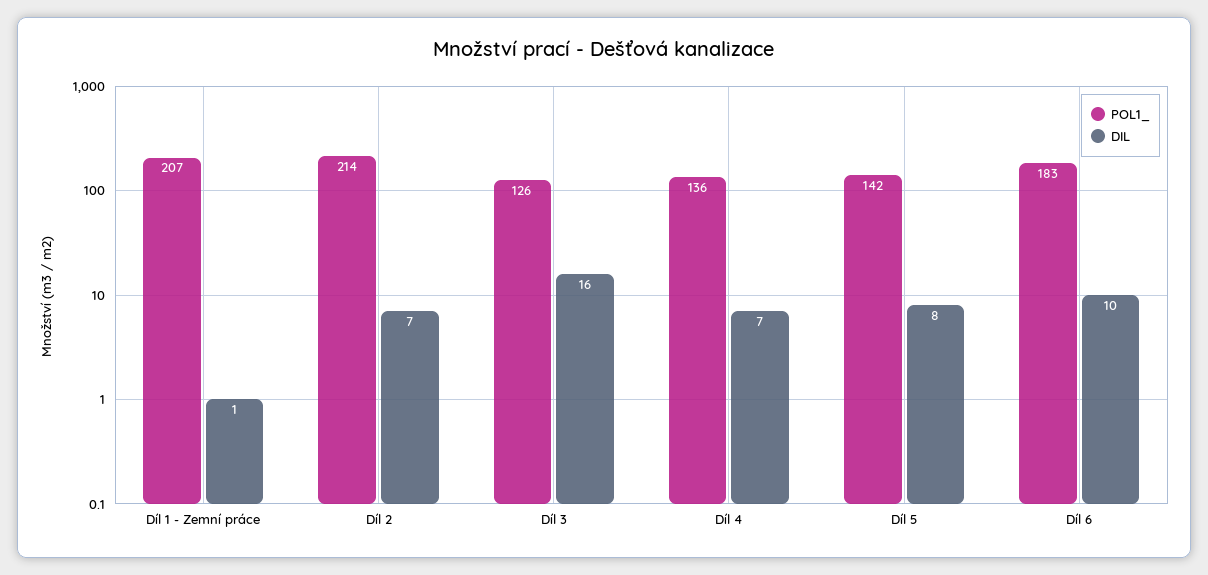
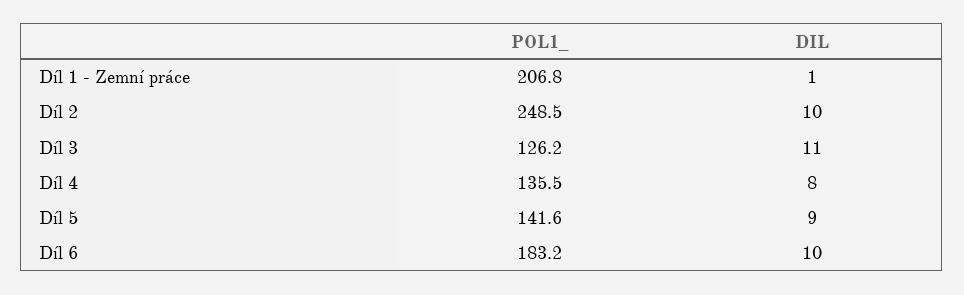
POL1_, Díl 2: 214 -> 248.5
DIL, Díl 2: 7 -> 10
DIL, Díl 3: 16 -> 11
DIL, Díl 4: 7 -> 8
DIL, Díl 5: 8 -> 9

